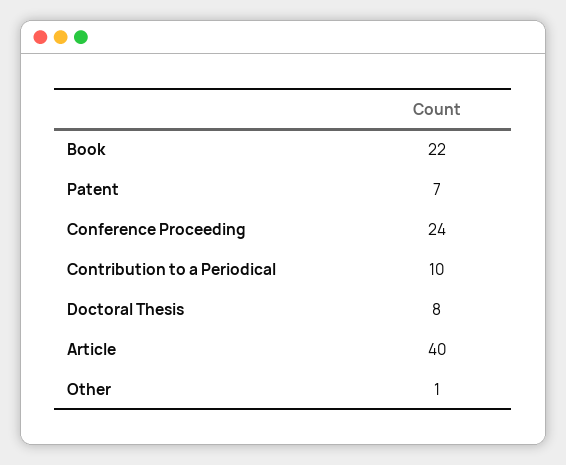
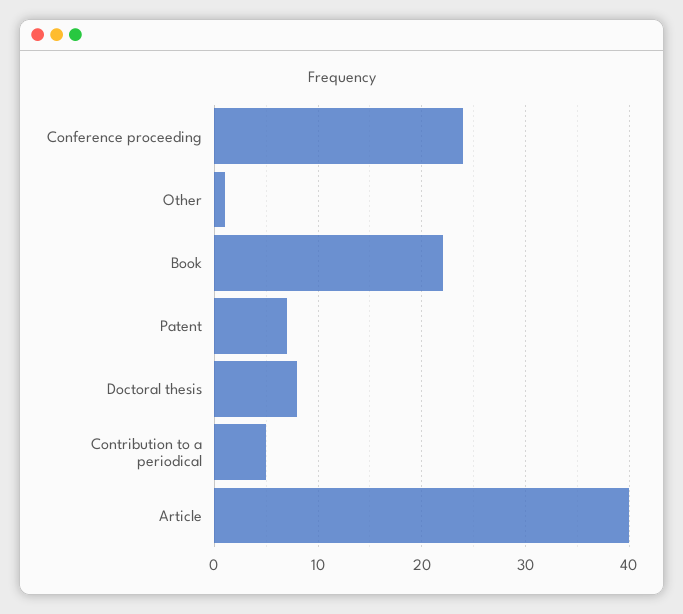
Contribution to a Periodical: 10 -> 5

